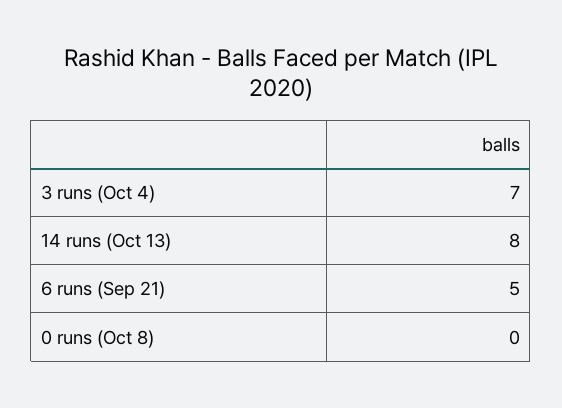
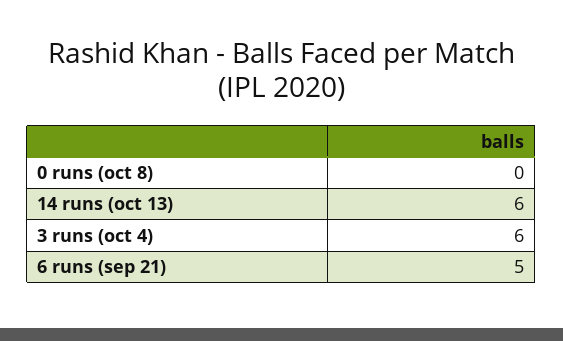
3 runs (Oct 4): 7 -> 6
14 runs (Oct 13): 8 -> 6

